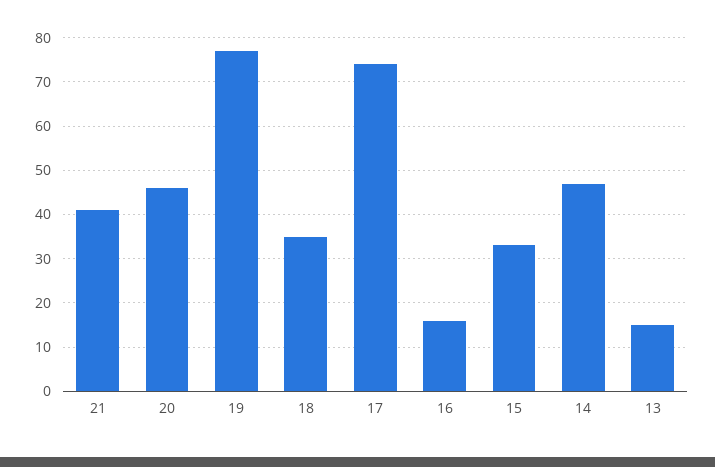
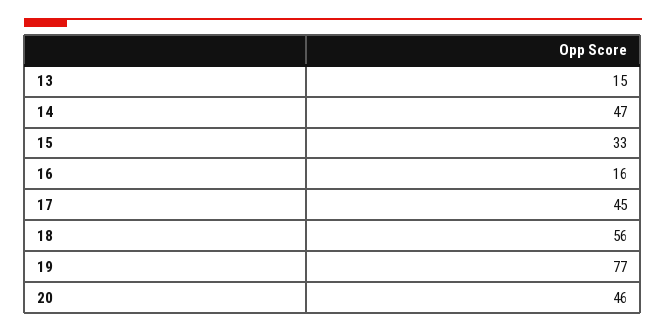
21: 40 -> none
18: 35 -> 56
17: 75 -> 45

